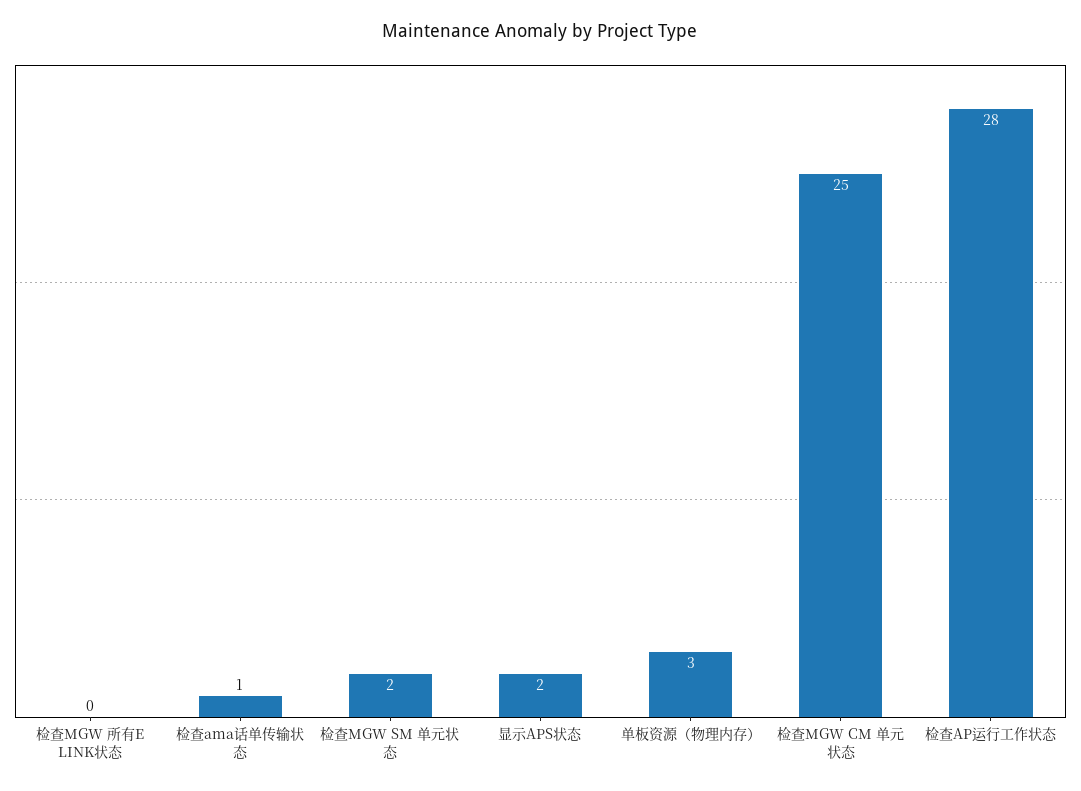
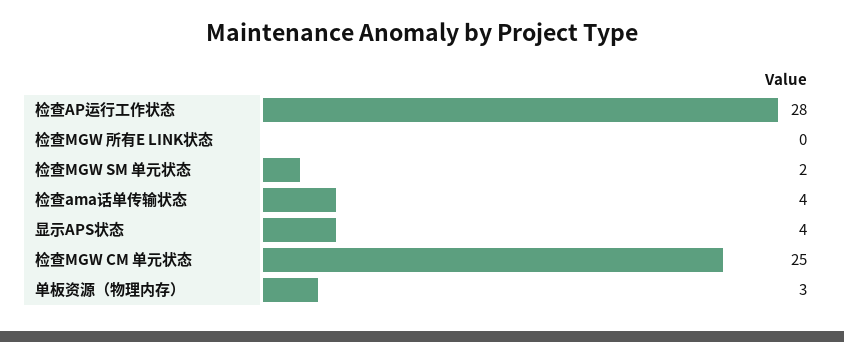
检查ama话单传输状态: 1 -> 4
显示APS状态: 2 -> 4

